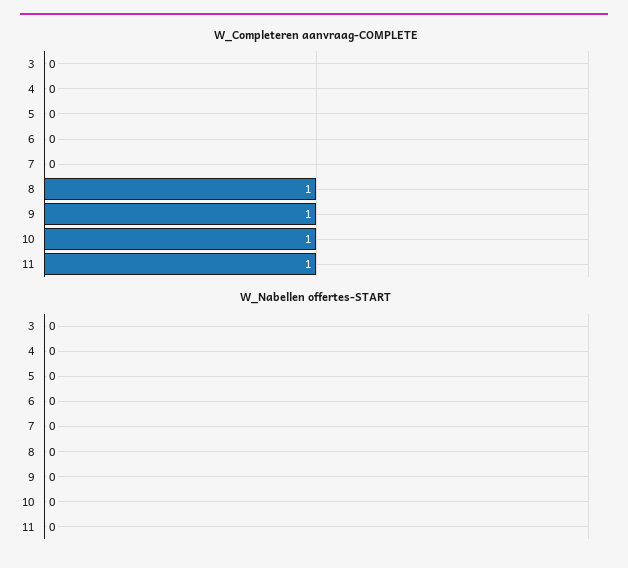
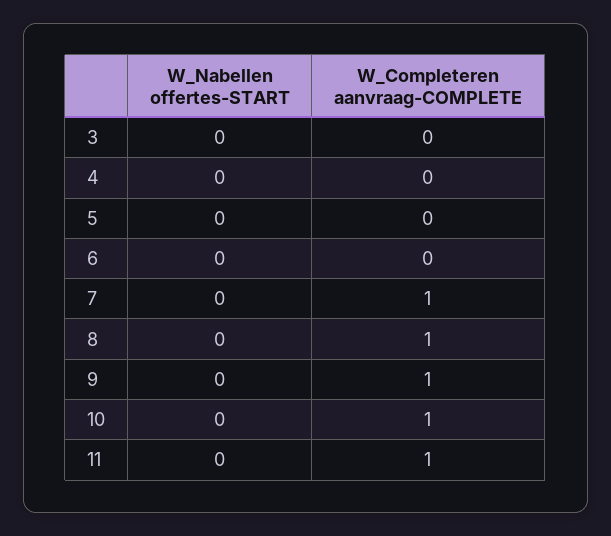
W_Completeren aanvraag-COMPLETE, 7: 0 -> 1

